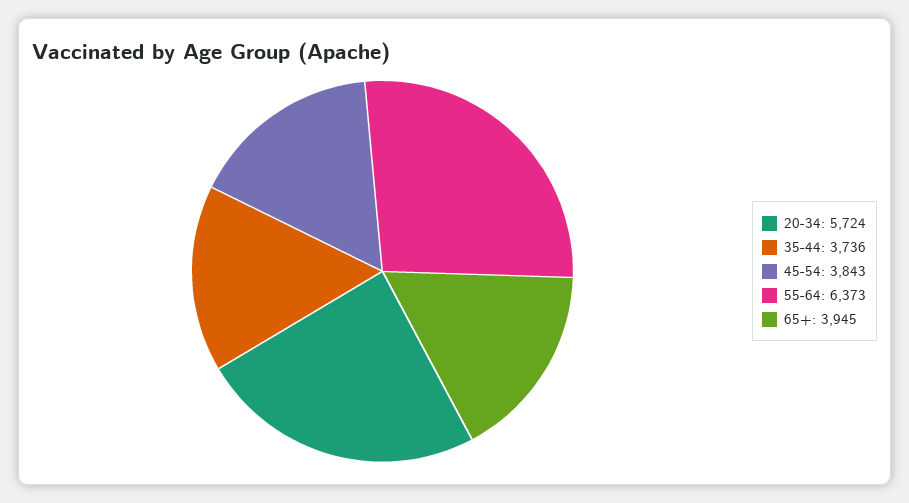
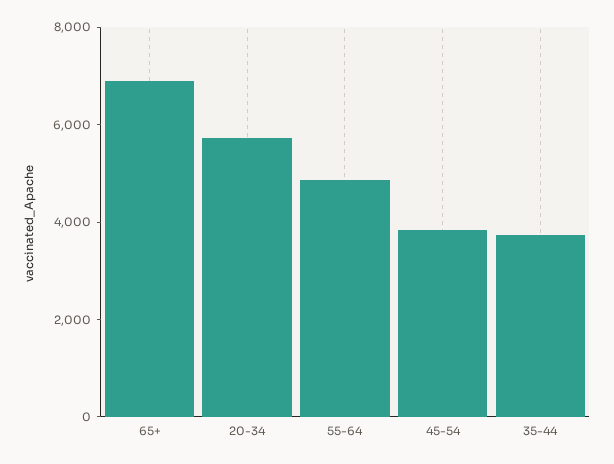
55-64: 6373 -> 5000
65+: 3945 -> 7000

